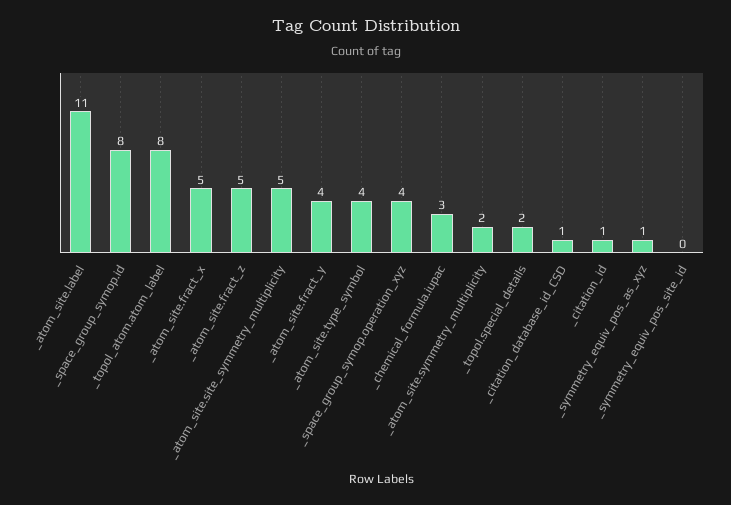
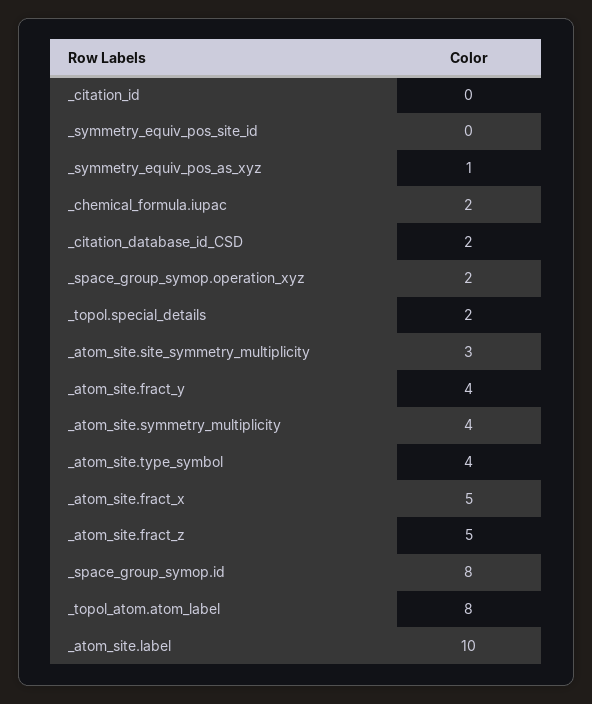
_atom_site.label: 11 -> 10
_atom_site.site_symmetry_multiplicity: 5 -> 3
_space_group_symop.operation_xyz: 4 -> 2
_chemical_formula.iupac: 3 -> 2
_atom_site.symmetry_multiplicity: 2 -> 4
_citation_database_id_CSD: 1 -> 2
_citation_id: 1 -> 0

